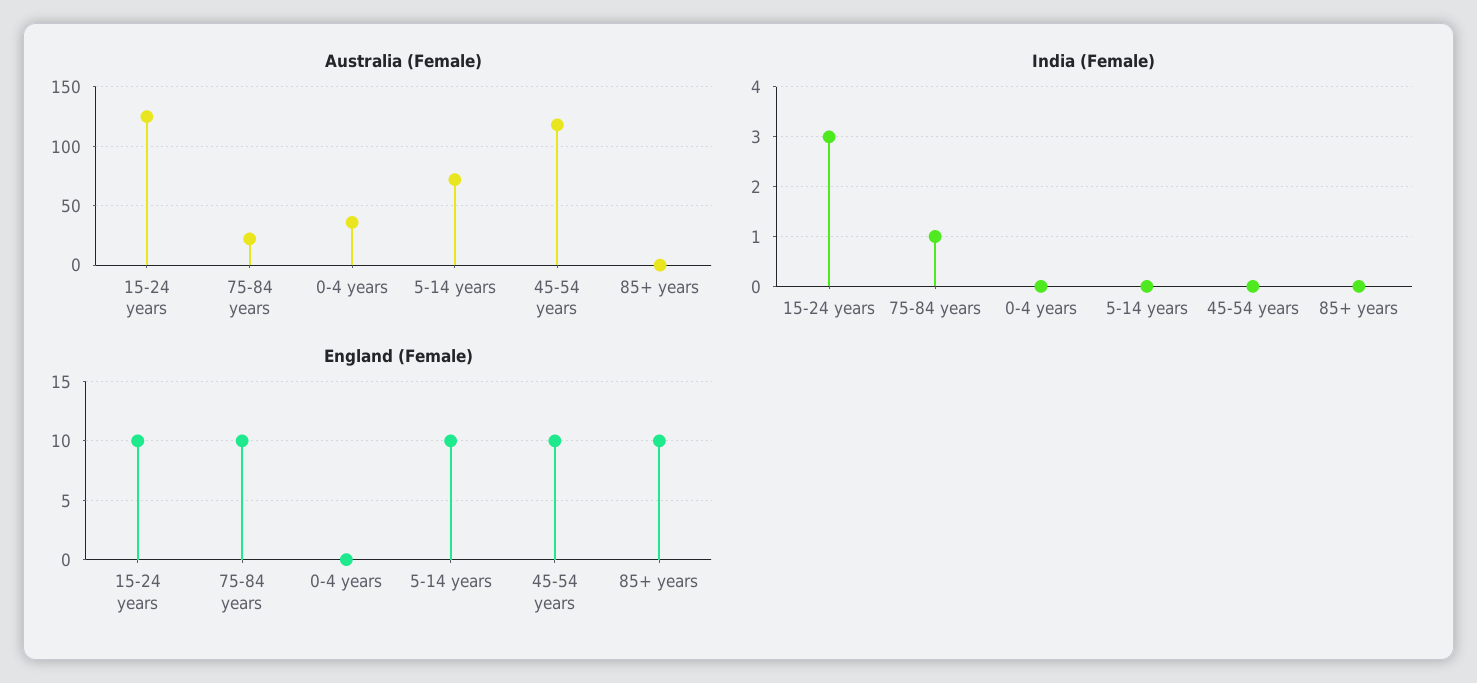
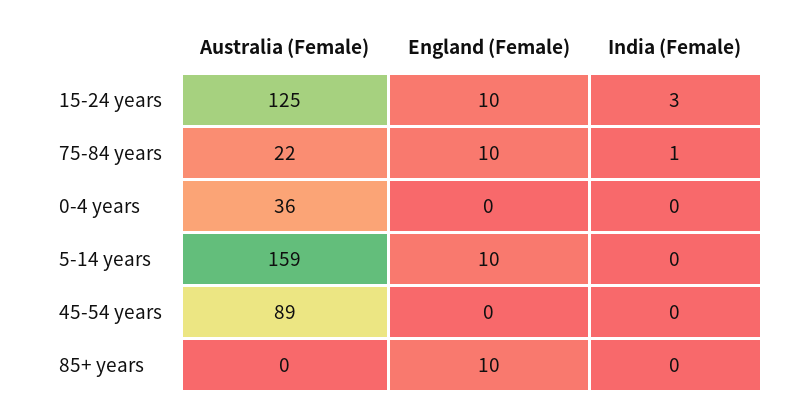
Australia (Female), 5-14 years: 70 -> 159
Australia (Female), 45-54 years: 120 -> 89
England (Female), 45-54 years: 10 -> 0

